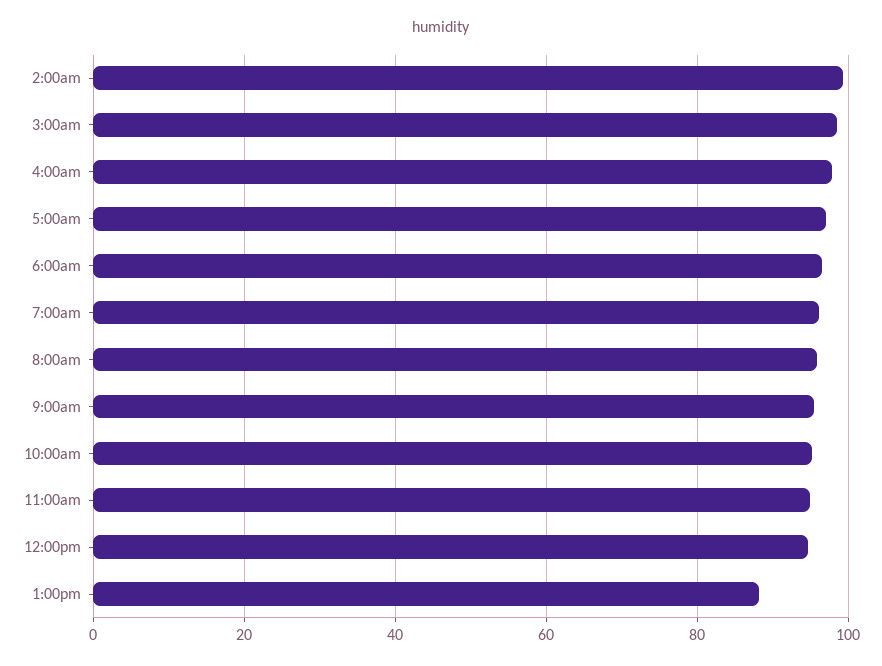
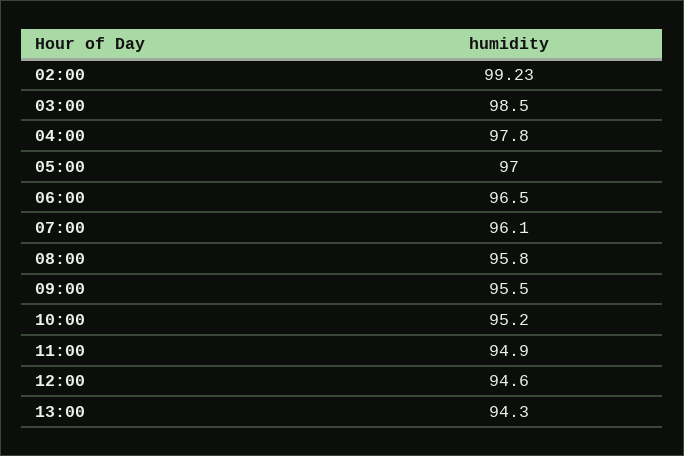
1:00pm: 88 -> 94.3

